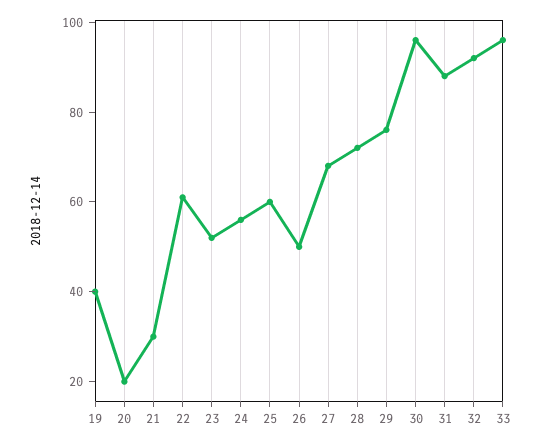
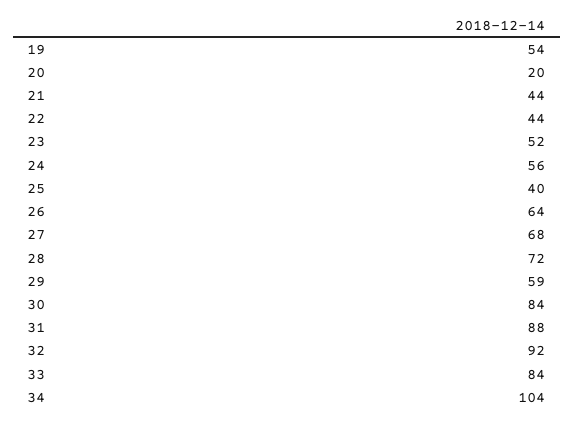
19: 40 -> 54
21: 30 -> 44
22: 60 -> 44
25: 60 -> 40
26: 50 -> 64
29: 75 -> 59
30: 95 -> 84
33: 95 -> 84
34: none -> 104

